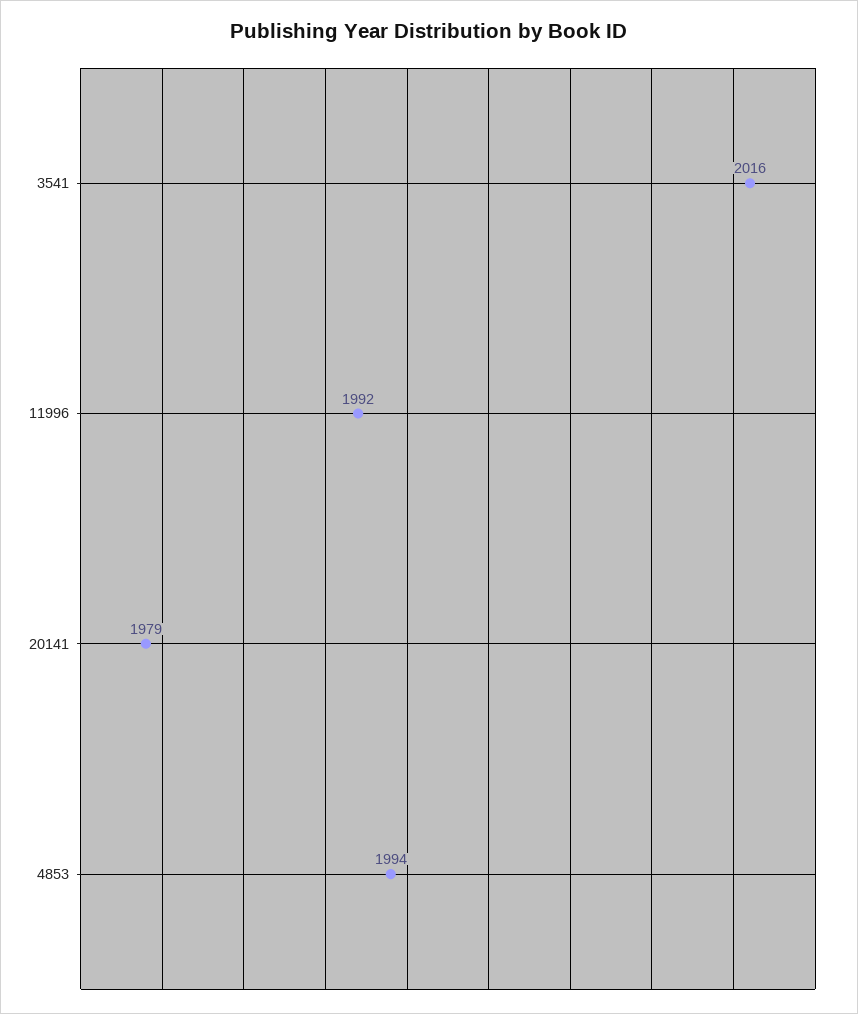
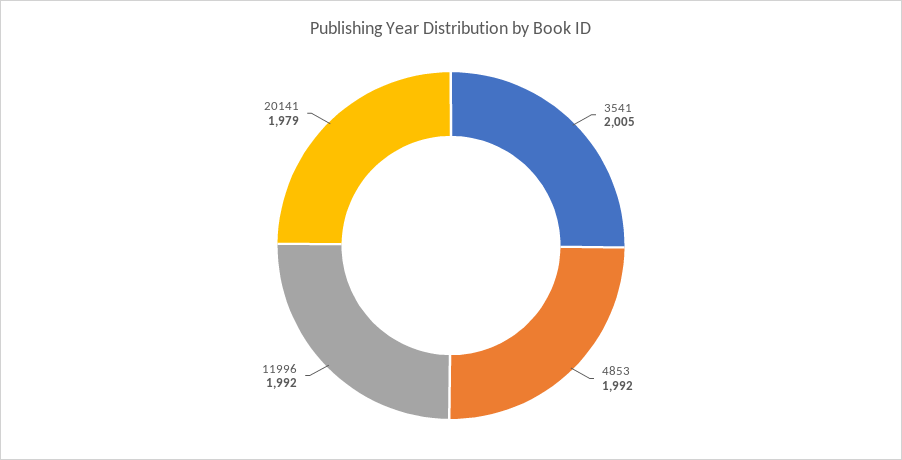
3541: 2016 -> 2005
4853: 1994 -> 1992

